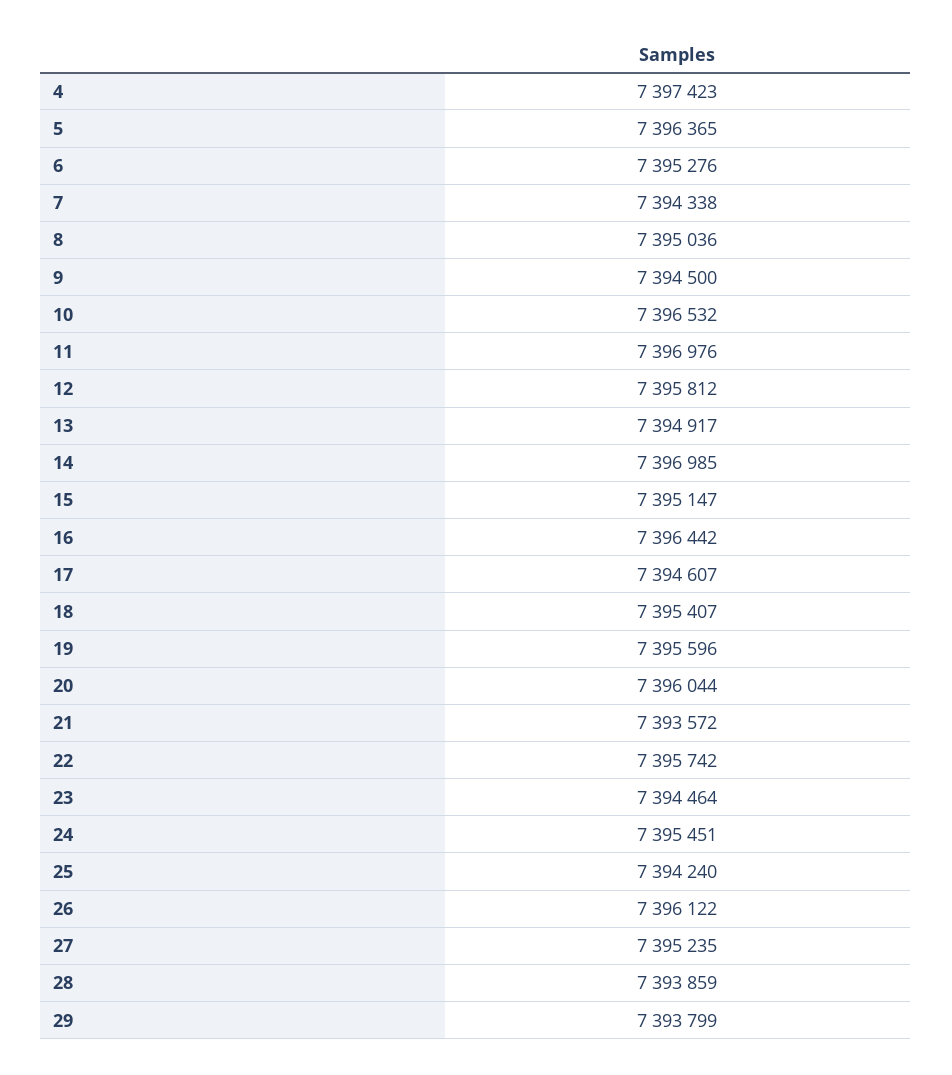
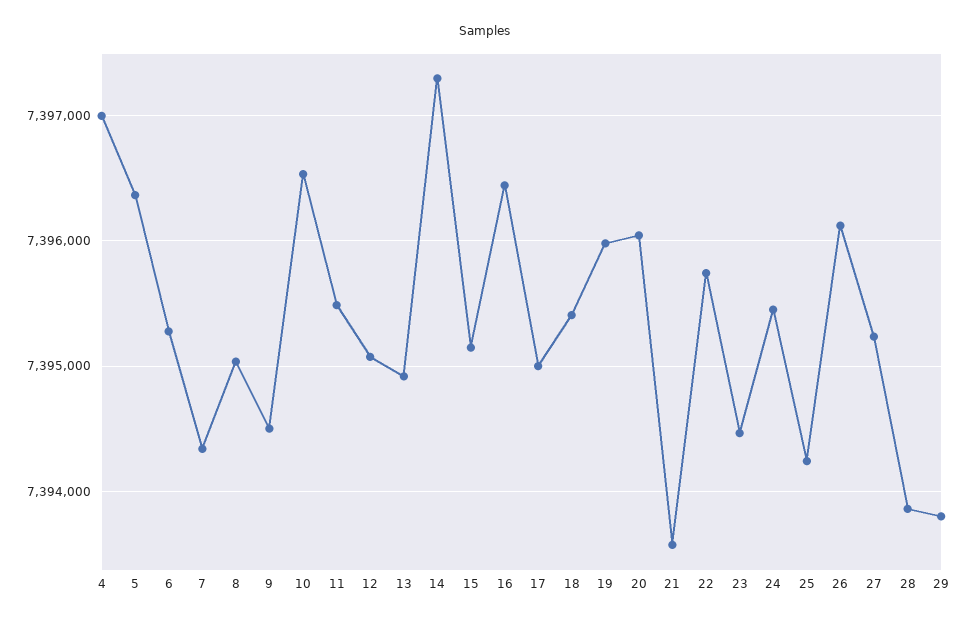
4: 7397423 -> 7397000
11: 7396976 -> 7395500
12: 7395812 -> 7395100
14: 7396985 -> 7397300
17: 7394607 -> 7395000
19: 7395596 -> 7396000

